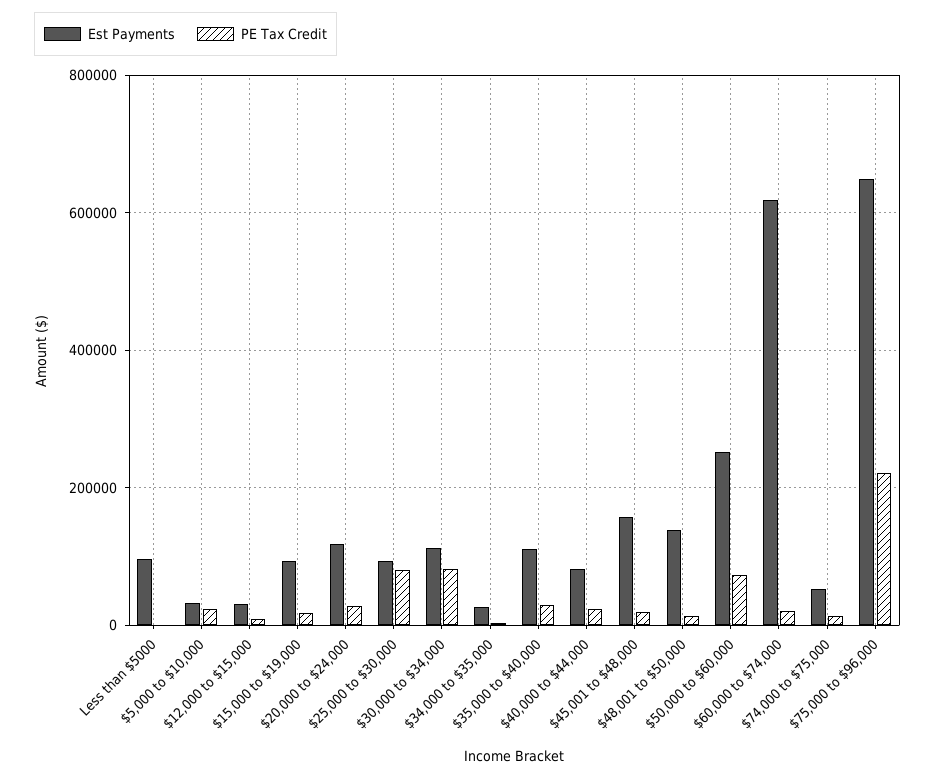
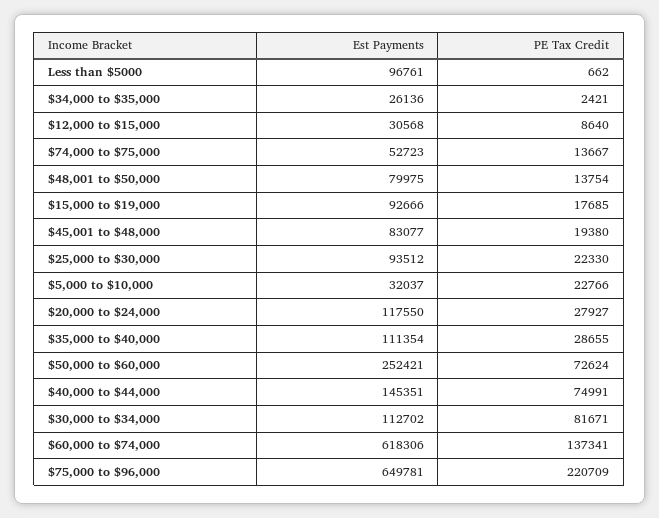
PE Tax Credit, $25,000 to $30,000: 80000 -> 22330
Est Payments, $40,000 to $44,000: 80000 -> 145351
PE Tax Credit, $40,000 to $44,000: 20000 -> 74991
Est Payments, $45,001 to $48,000: 160000 -> 83077
Est Payments, $48,001 to $50,000: 140000 -> 79975
PE Tax Credit, $60,000 to $74,000: 20000 -> 137341

